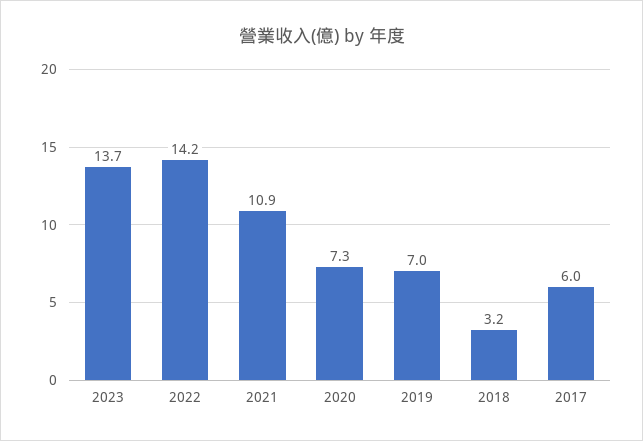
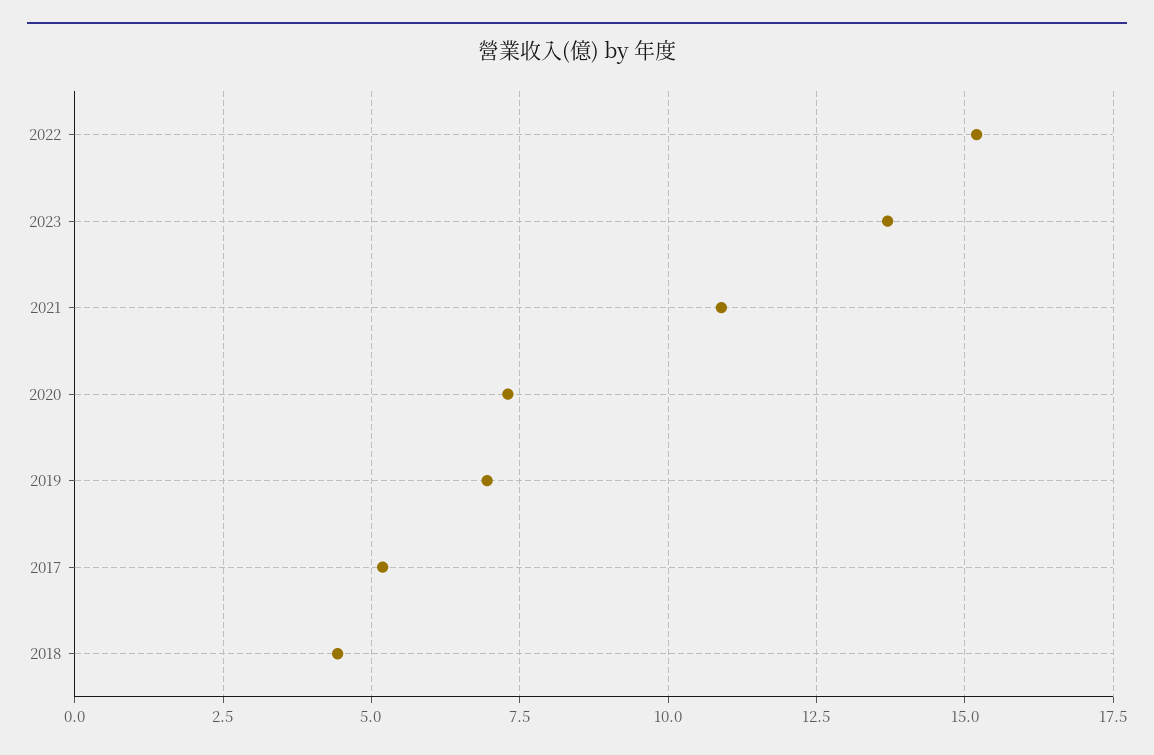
2022: 14.2 -> 15.25
2018: 3.2 -> 4.5
2017: 6 -> 5.25

